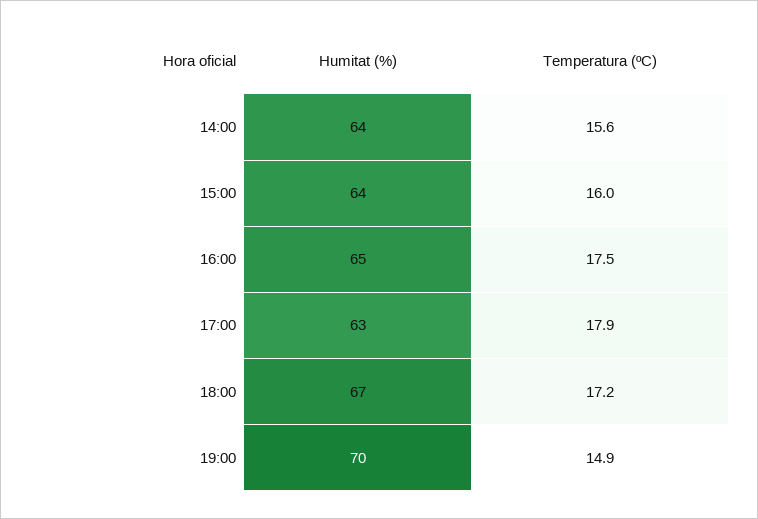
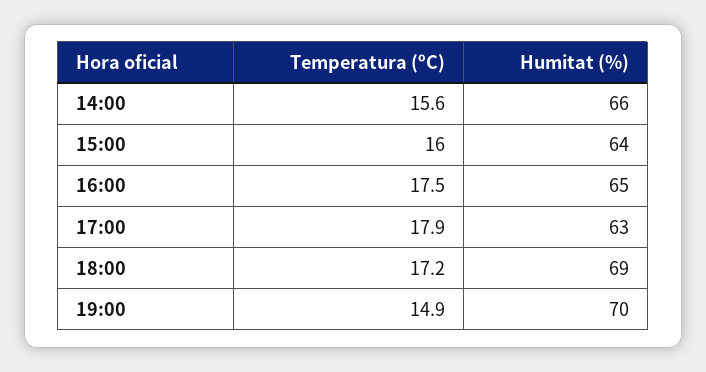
Humitat (%), 14:00: 64 -> 66
Humitat (%), 18:00: 67 -> 69

